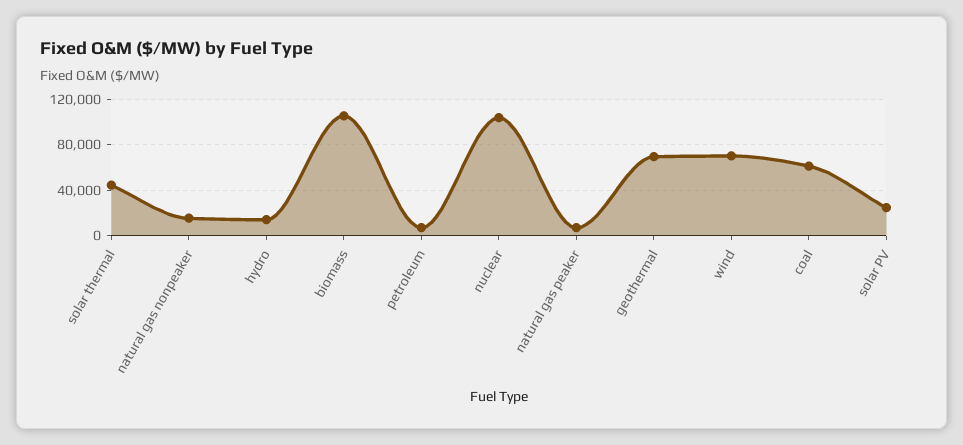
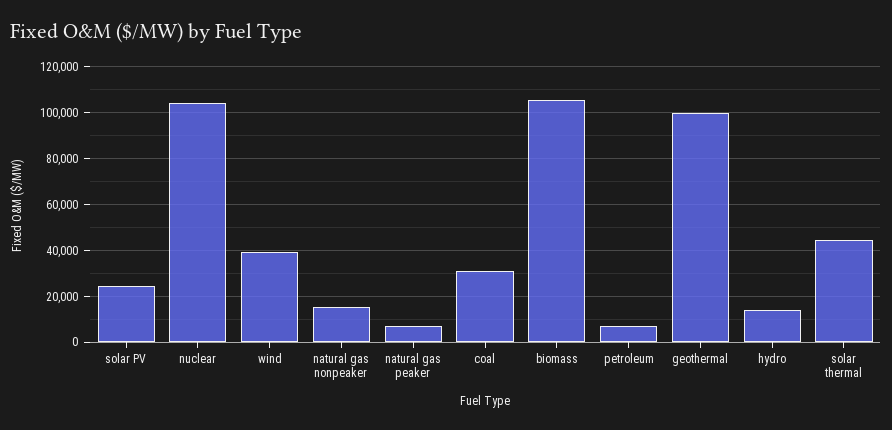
geothermal: 70000 -> 100000
wind: 70000 -> 40000
coal: 60000 -> 30000

